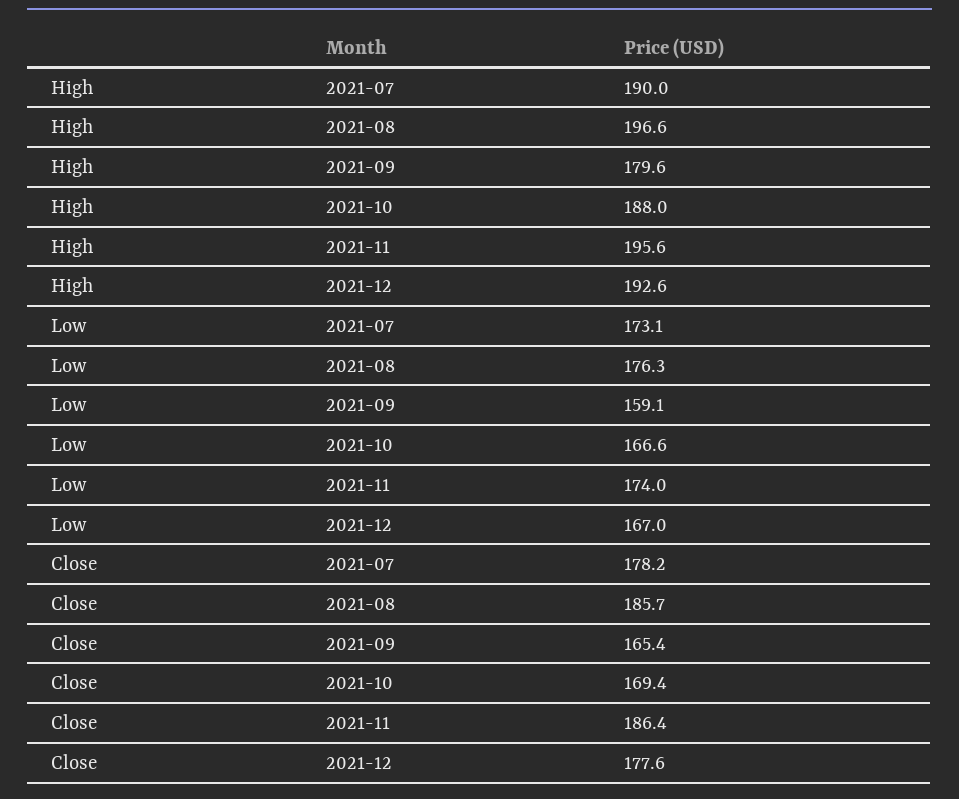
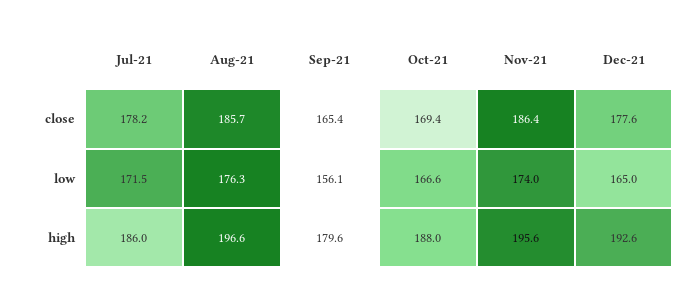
High, 2021-07: 190 -> 186
Low, 2021-07: 173.1 -> 171.5
Low, 2021-09: 159.1 -> 156.1
Low, 2021-12: 167 -> 165

